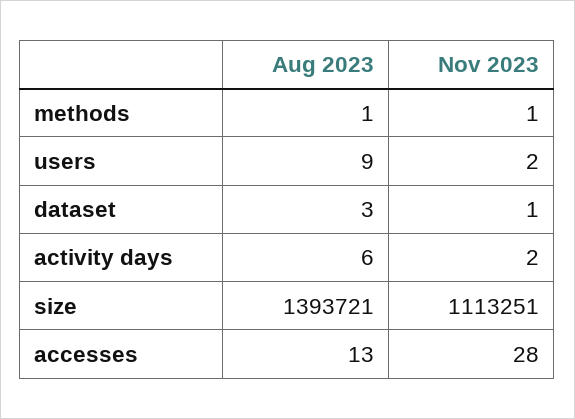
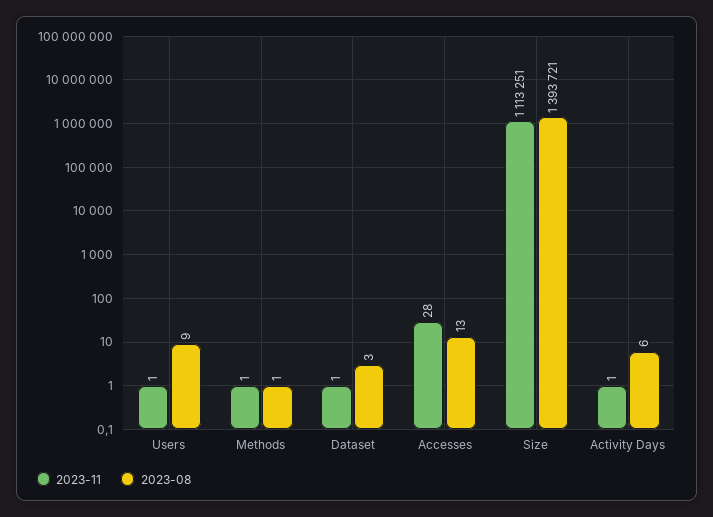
Nov 2023, users: 2 -> 1
Nov 2023, activity days: 2 -> 1

